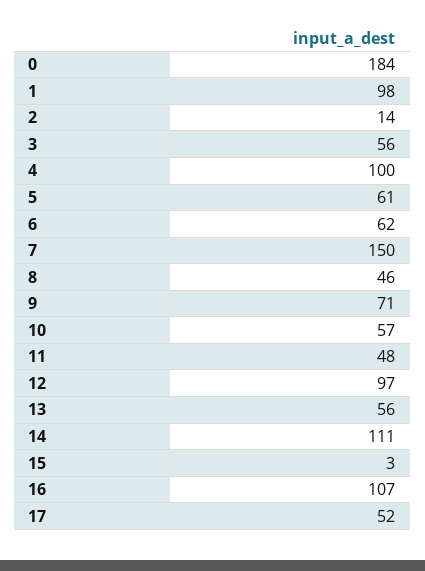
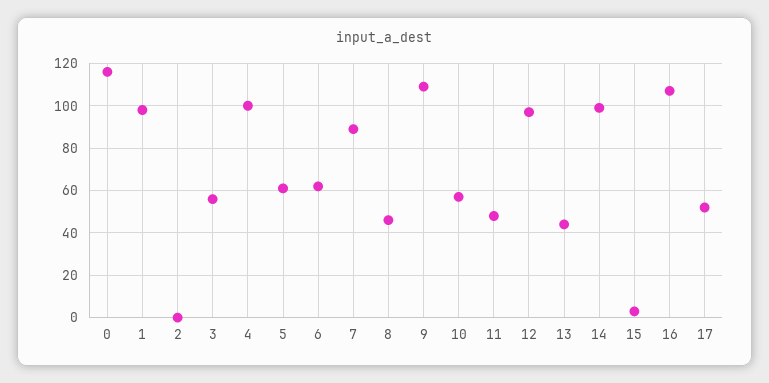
0: 184 -> 115
2: 14 -> 0
7: 150 -> 90
9: 71 -> 110
13: 56 -> 45
14: 111 -> 100

